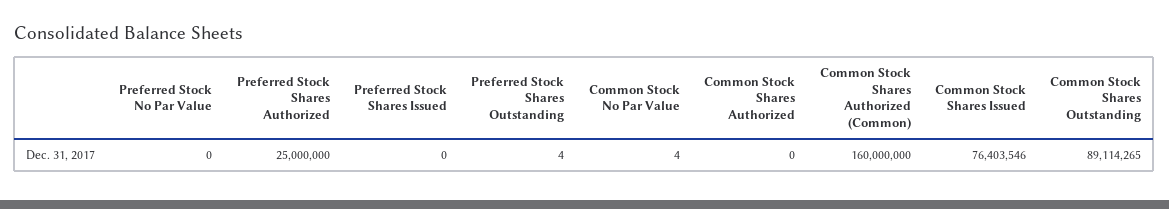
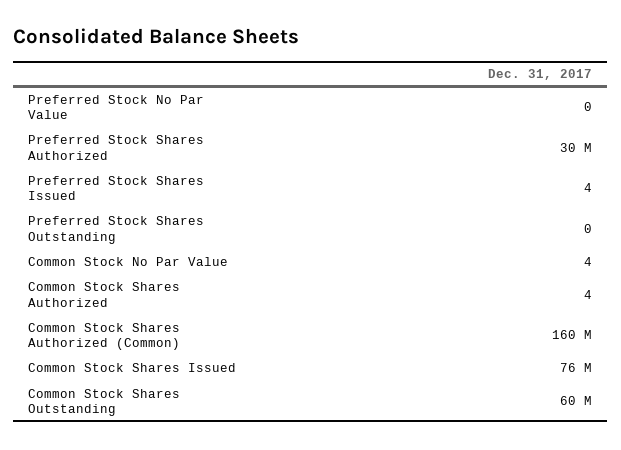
Preferred Stock Shares Authorized: 25000000 -> 30000000
Preferred Stock Shares Issued: 0 -> 4
Preferred Stock Shares Outstanding: 4 -> 0
Common Stock Shares Authorized: 0 -> 4
Common Stock Shares Outstanding: 89114265 -> 60000000

